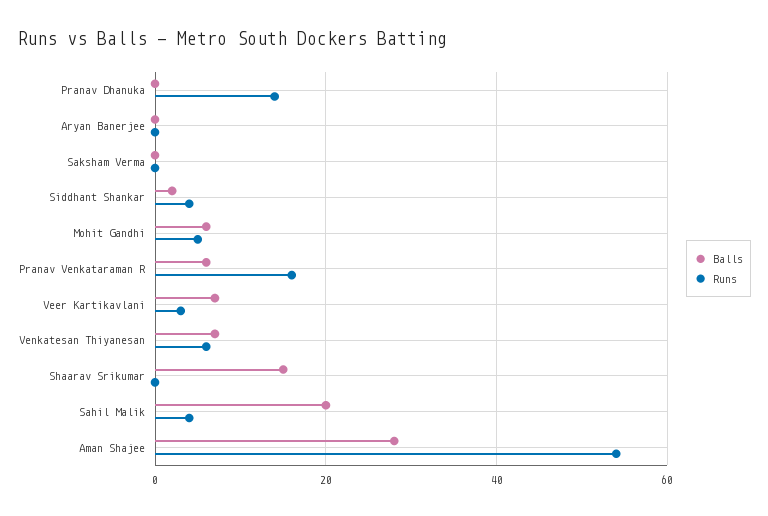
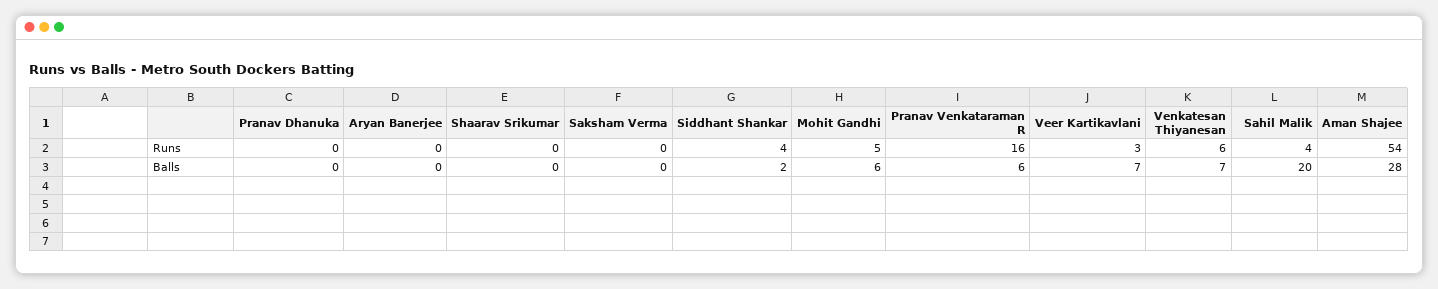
Runs, Pranav Dhanuka: 15 -> 0
Balls, Shaarav Srikumar: 15 -> 0

